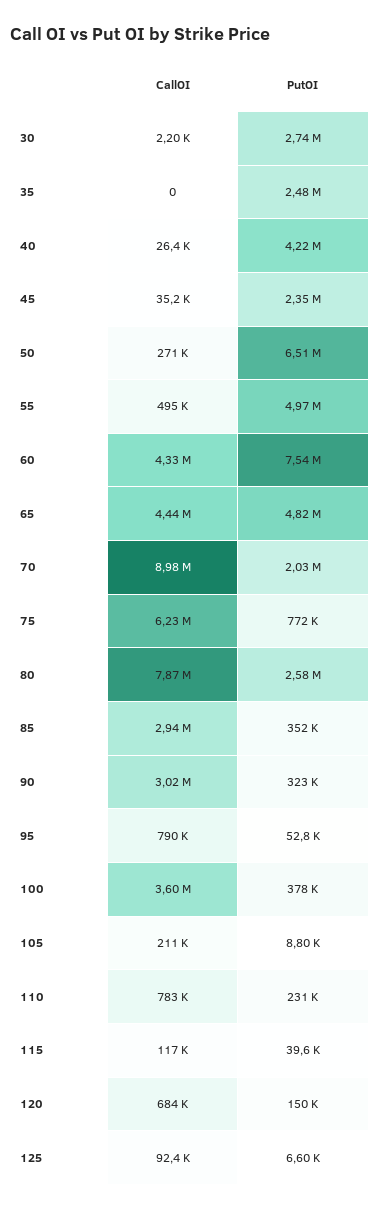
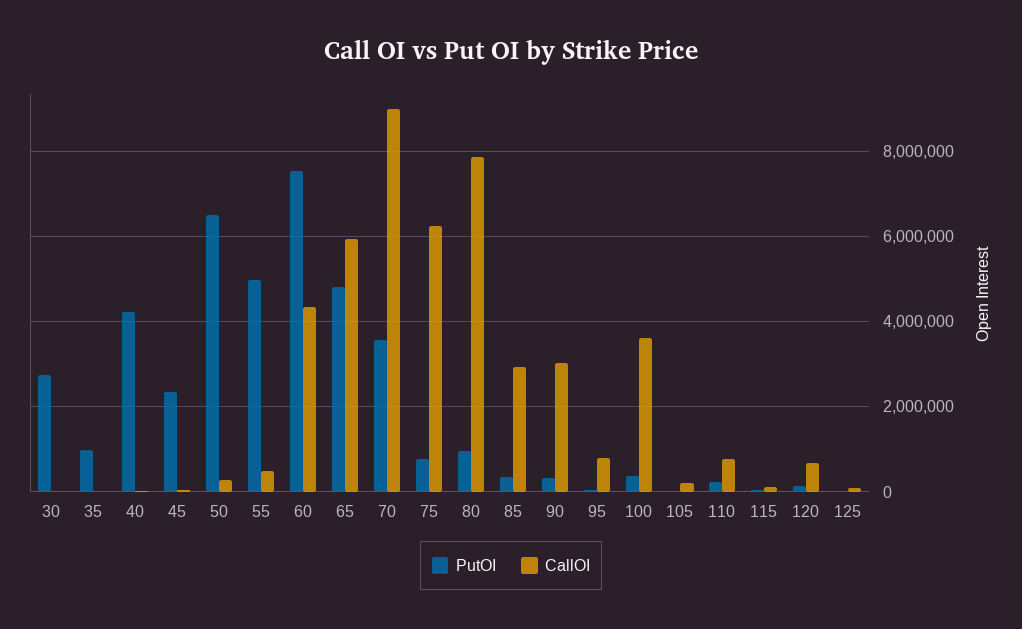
PutOI, 35: 2480000 -> 1000000
CallOI, 65: 4440000 -> 6000000
PutOI, 70: 2030000 -> 3600000
PutOI, 80: 2580000 -> 1000000

